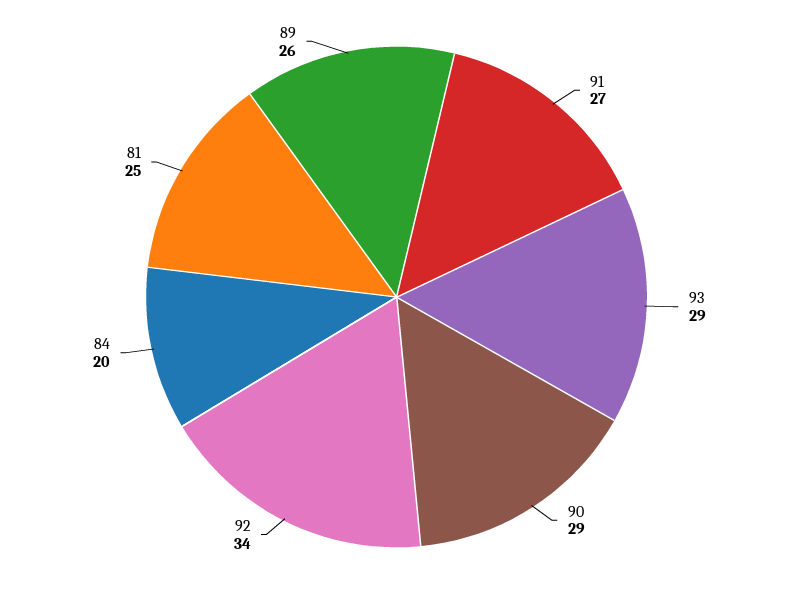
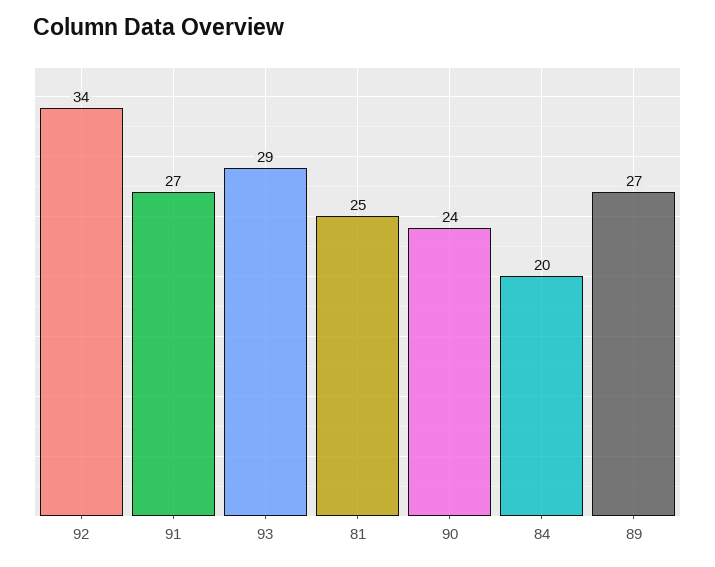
90: 29 -> 24
89: 26 -> 27

